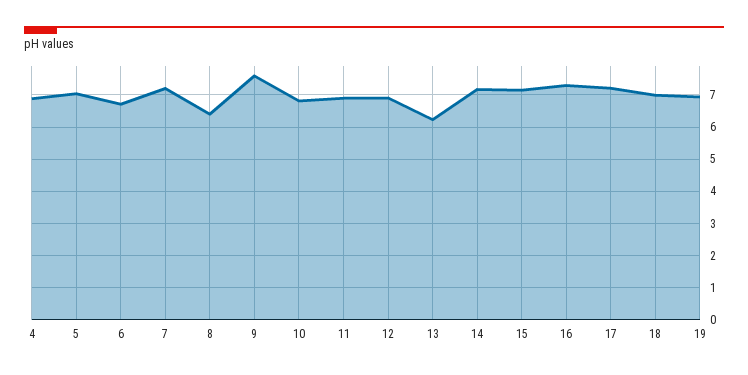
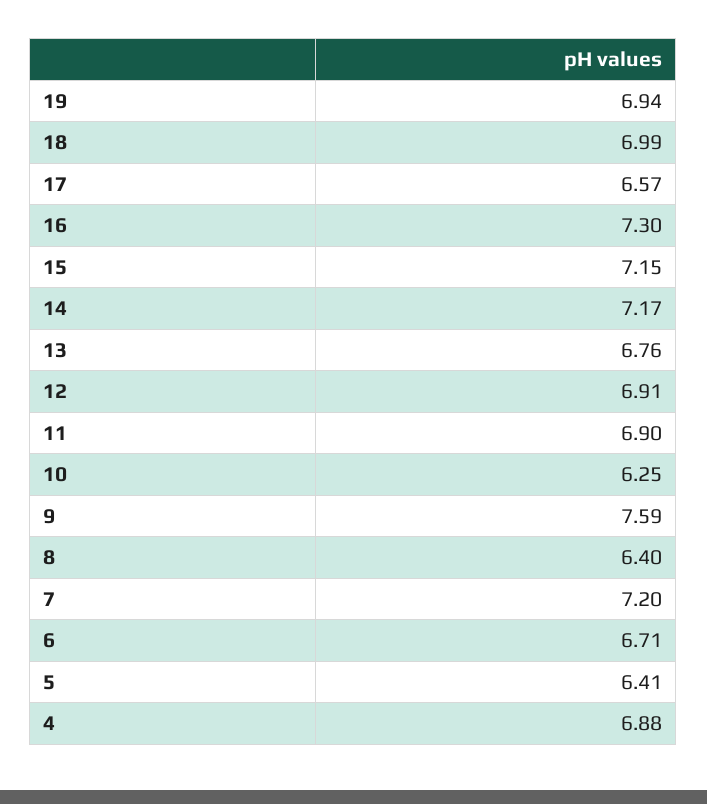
5: 7 -> 6.41
10: 6.8 -> 6.25
13: 6.2 -> 6.76
17: 7.2 -> 6.57

